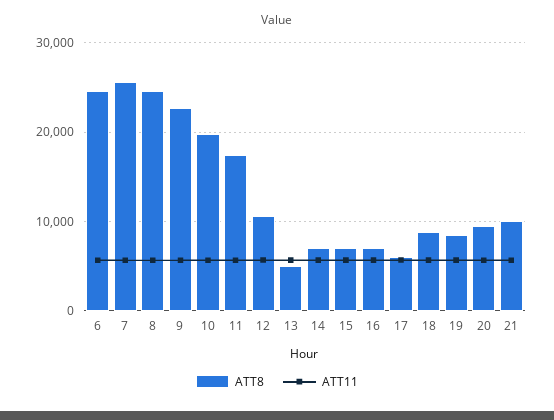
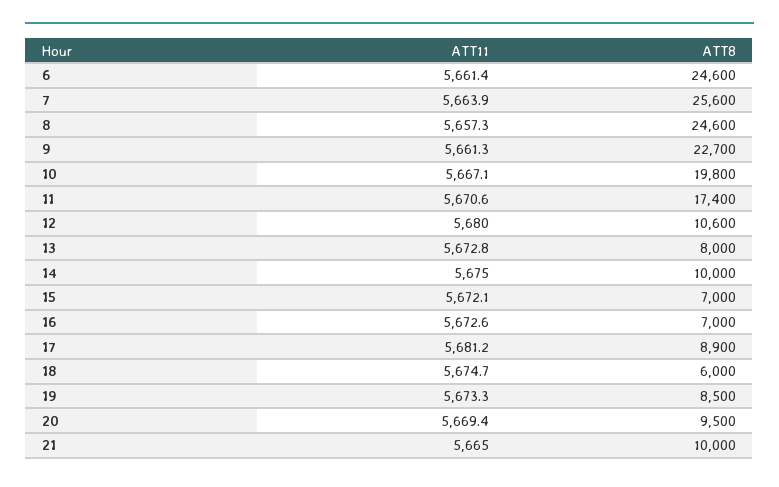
ATT8, 13: 5000 -> 8000
ATT8, 14: 7000 -> 10000
ATT8, 17: 6000 -> 8900
ATT8, 18: 9000 -> 6000

